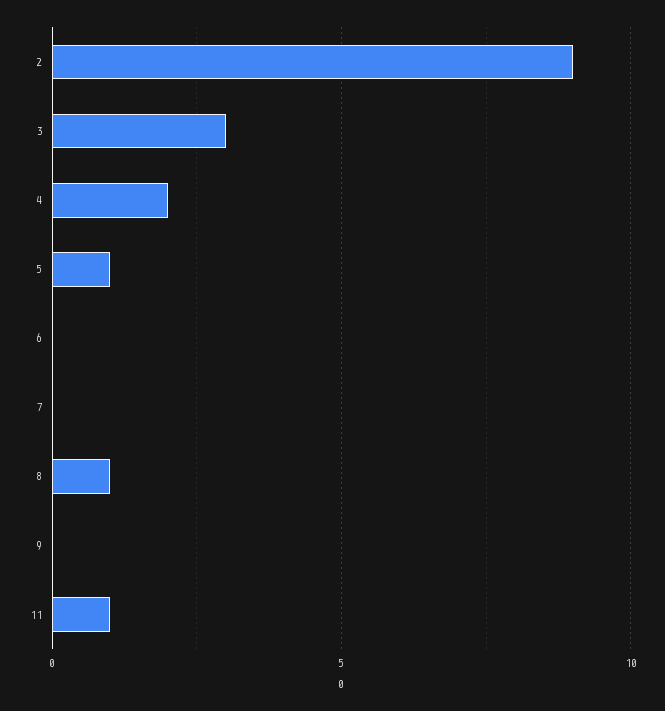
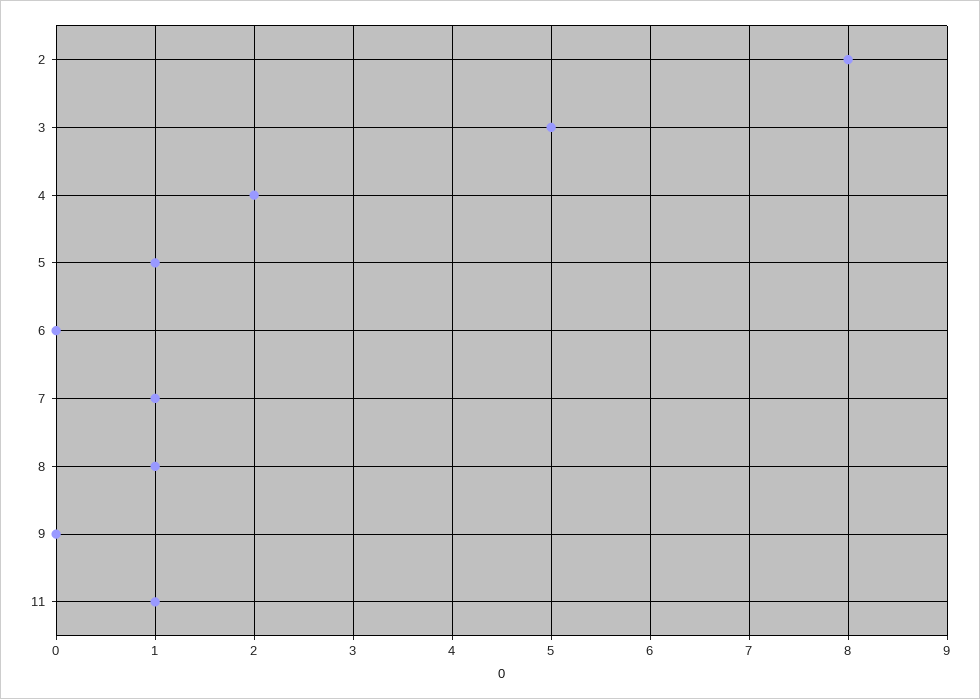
2: 9 -> 8
3: 3 -> 5
7: 0 -> 1

